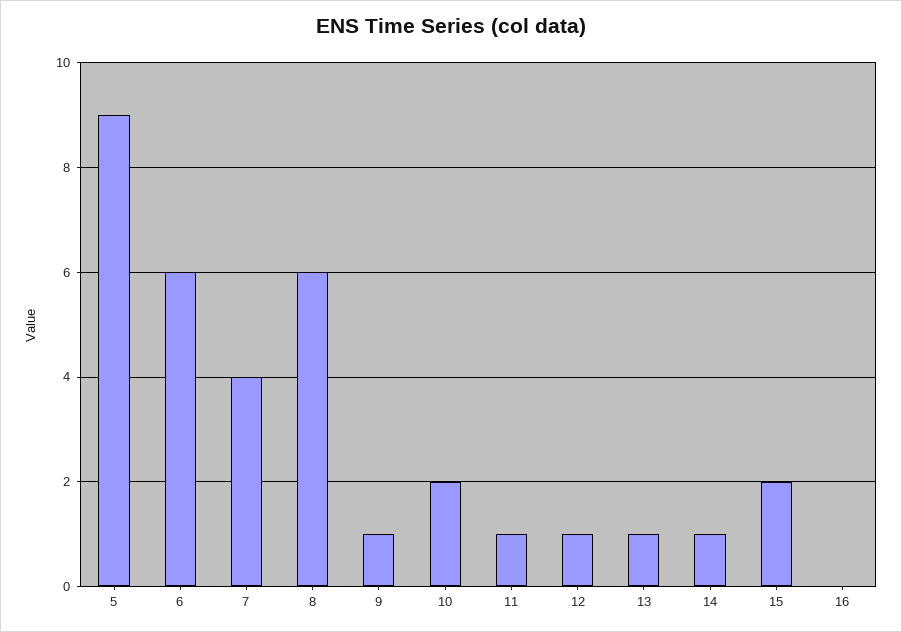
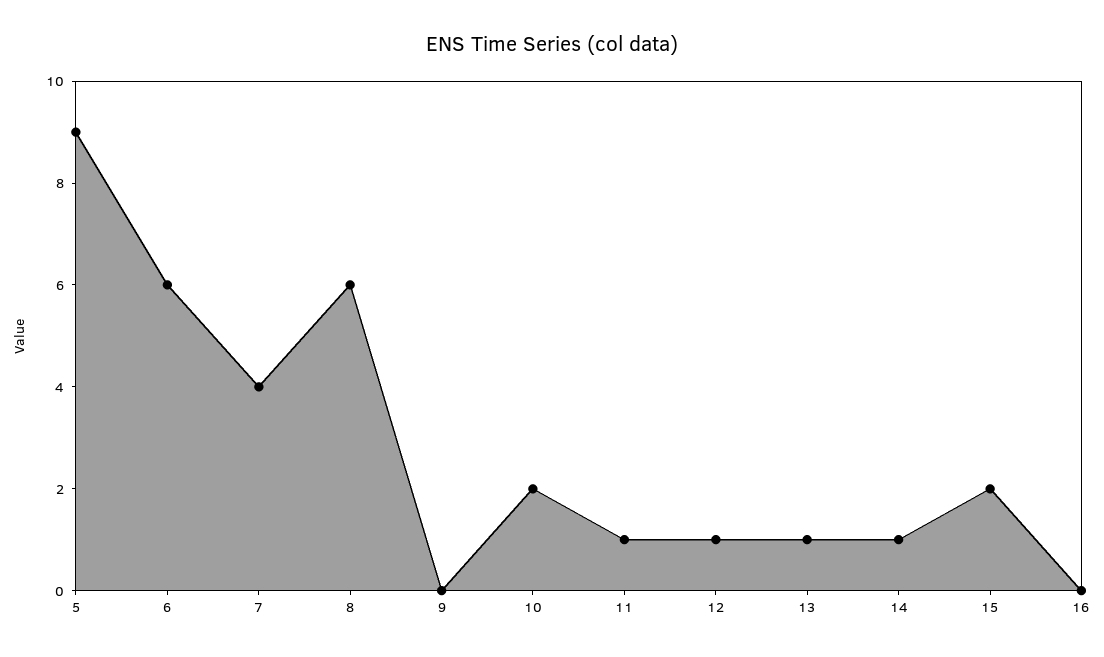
9: 1 -> 0

